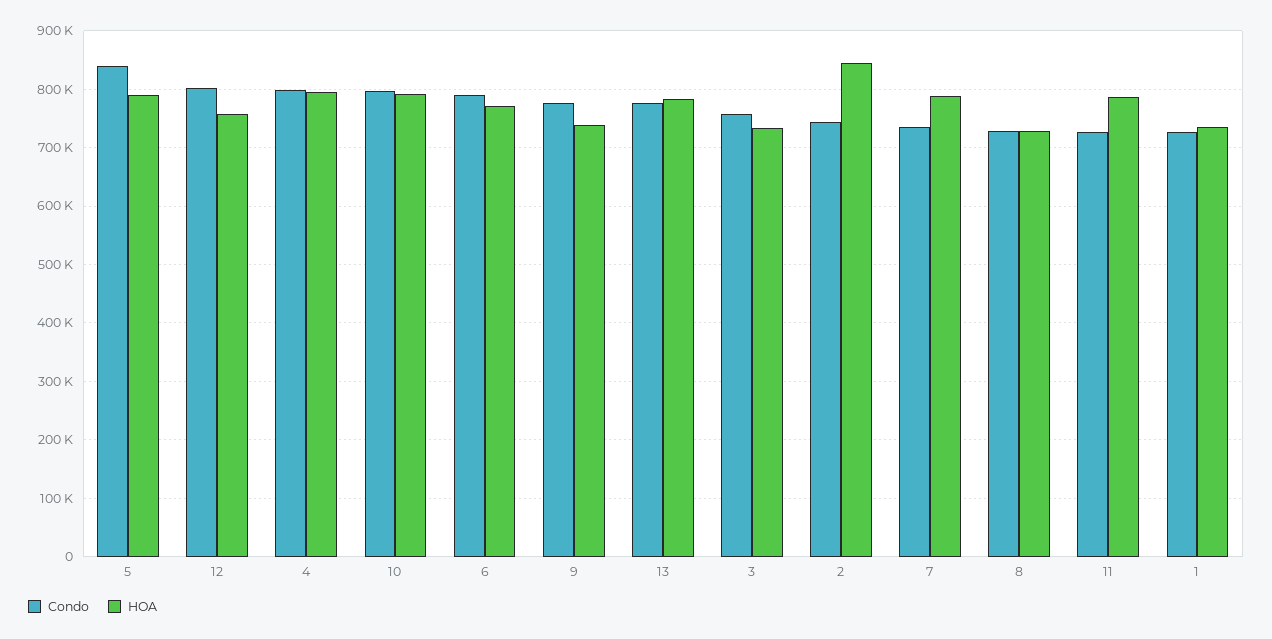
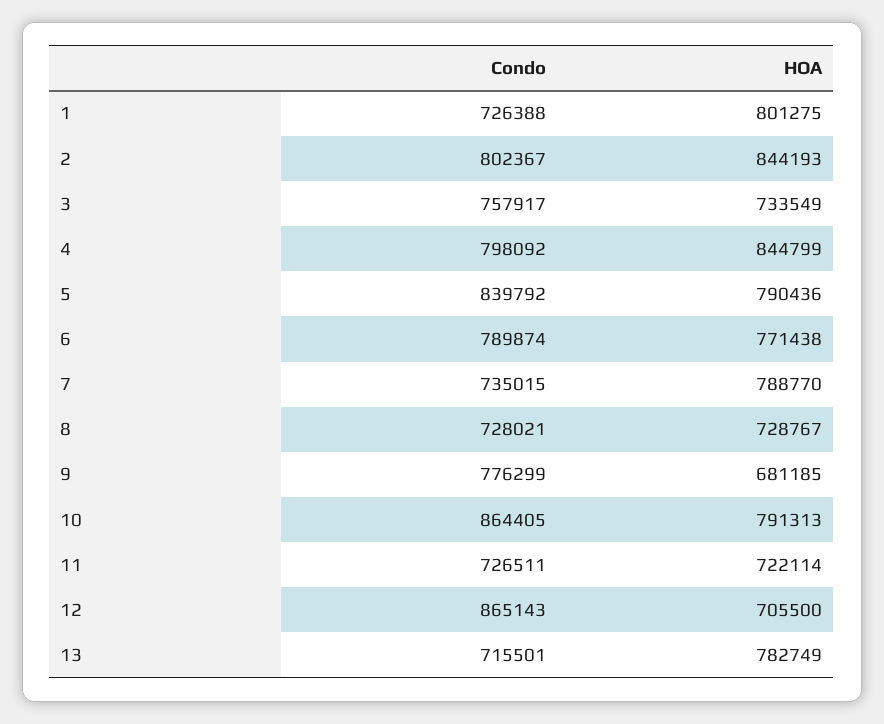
Condo, 12: 800000 -> 865143
HOA, 12: 760000 -> 705500
HOA, 4: 800000 -> 844799
Condo, 10: 800000 -> 864405
HOA, 9: 740000 -> 681185
Condo, 13: 780000 -> 715501
Condo, 2: 740000 -> 802367
HOA, 11: 780000 -> 722114
HOA, 1: 740000 -> 801275

